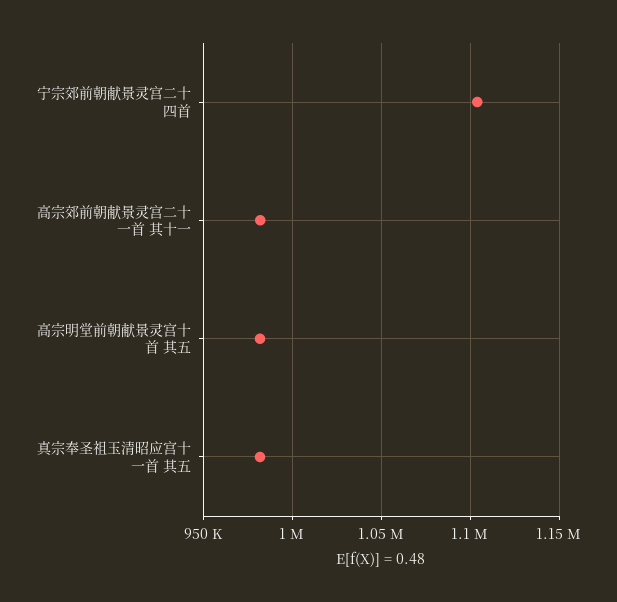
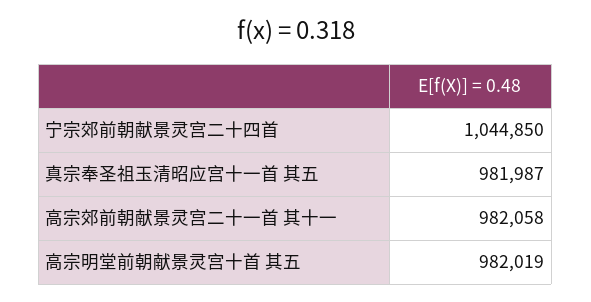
宁宗郊前朝献景灵宫二十四首: 1105000 -> 1044850

